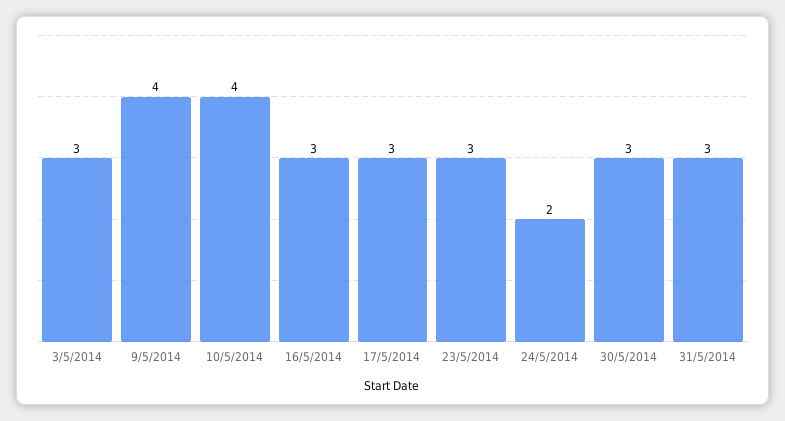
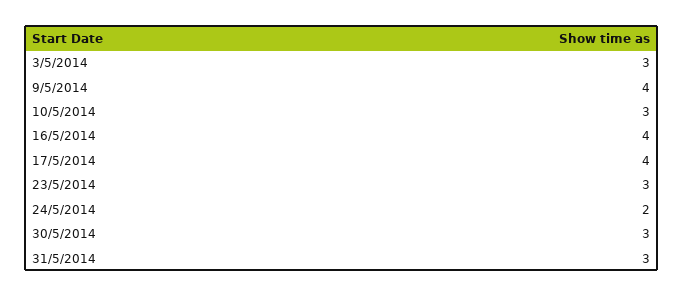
10/5/2014: 4 -> 3
16/5/2014: 3 -> 4
17/5/2014: 3 -> 4

